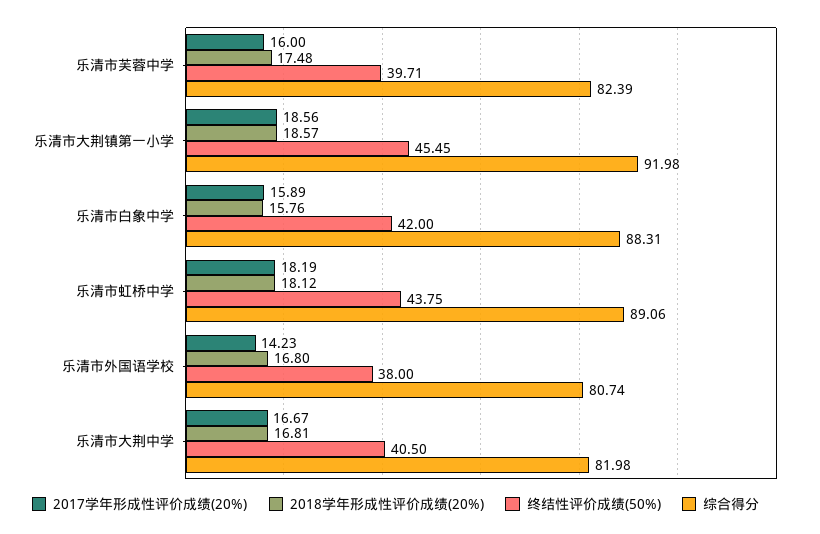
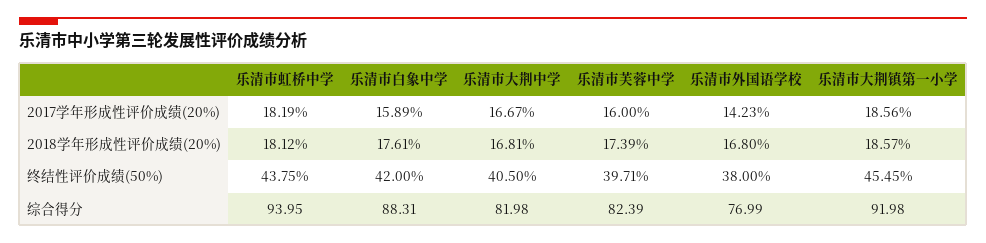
2018学年形成性评价成绩(20%), 乐清市芙蓉中学: 17.48 -> 17.39
2018学年形成性评价成绩(20%), 乐清市白象中学: 15.76 -> 17.61
综合得分, 乐清市虹桥中学: 89.06 -> 93.95
综合得分, 乐清市外国语学校: 80.74 -> 76.99

